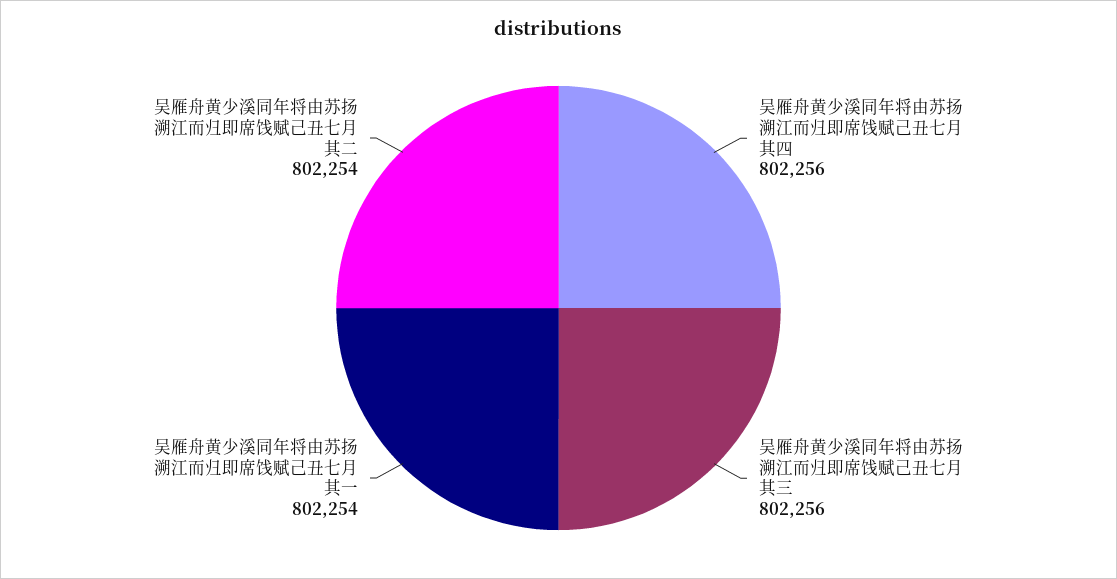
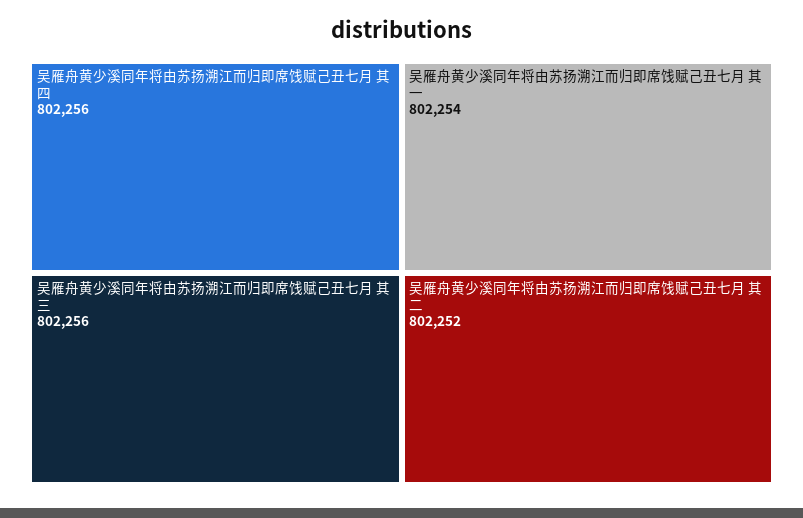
吴雁舟黄少溪同年将由苏扬溯江而归即席饯赋己丑七月 其二: 802254 -> 802252

